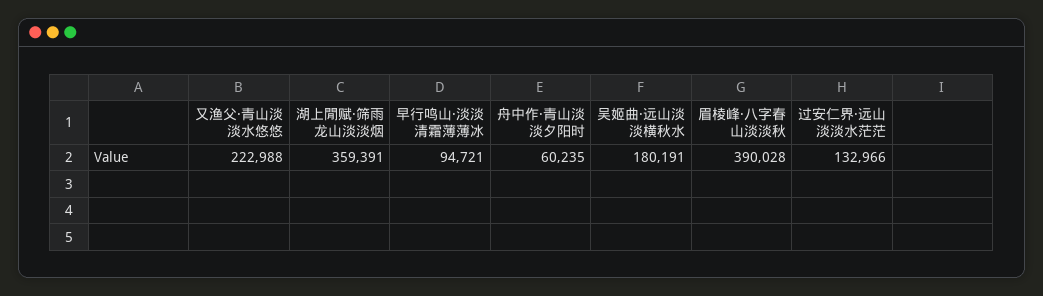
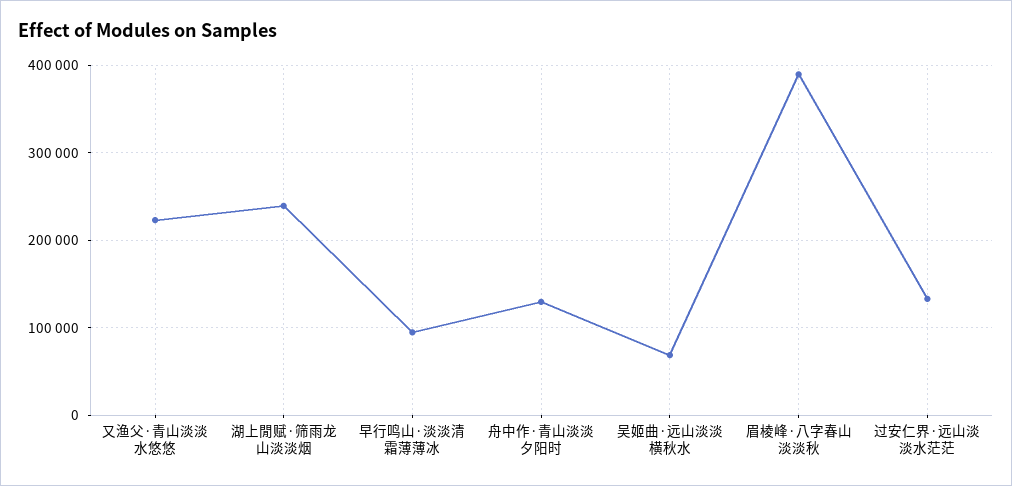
湖上閒赋·筛雨龙山淡淡烟: 359391 -> 240000
舟中作·青山淡淡夕阳时: 60235 -> 130000
吴姬曲·远山淡淡横秋水: 180191 -> 70000

